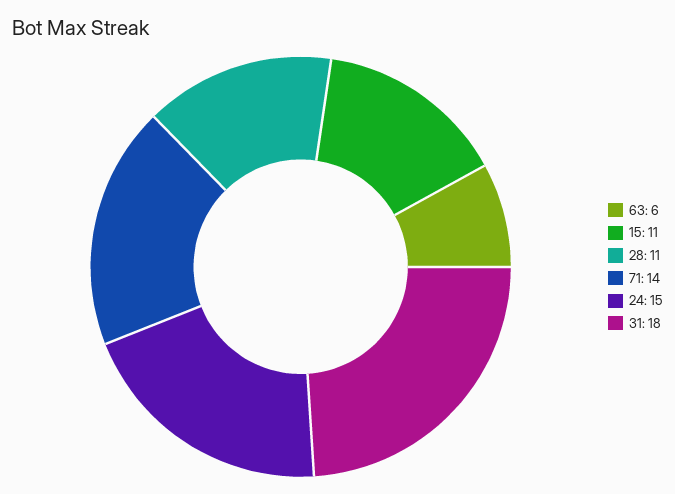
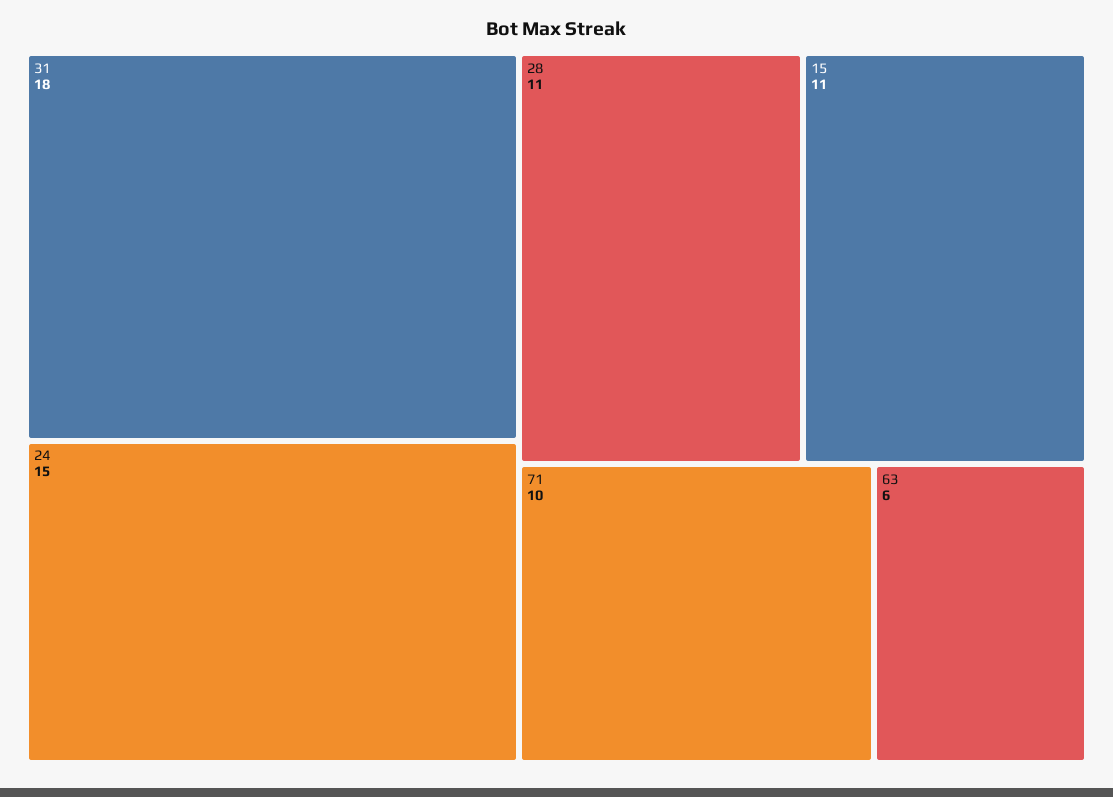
71: 14 -> 10

